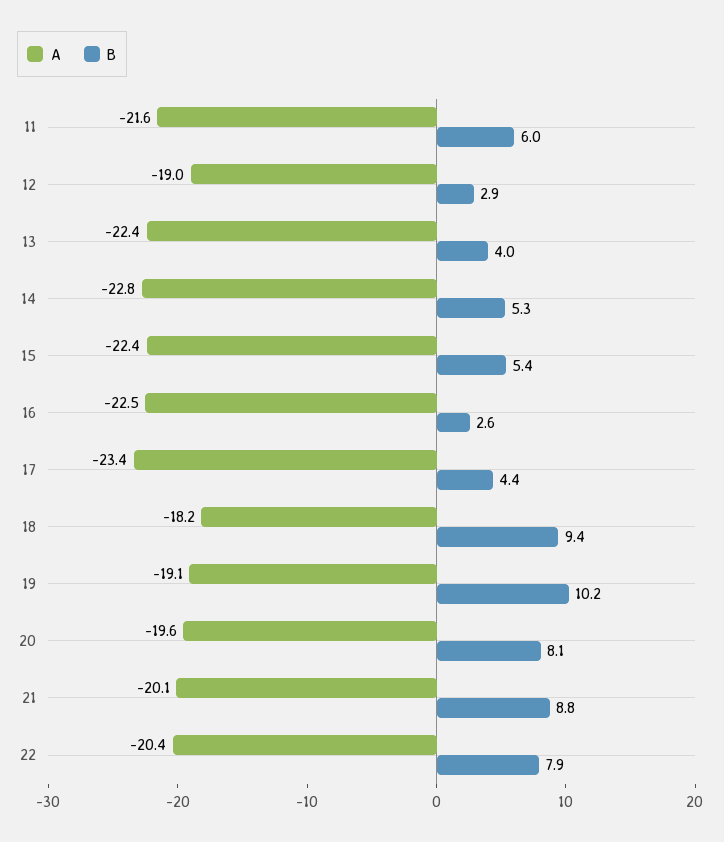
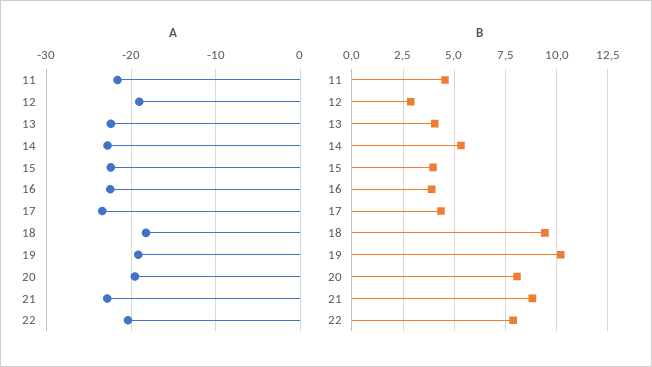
B, 11: 6 -> 4.5
B, 15: 5.4 -> 4
B, 16: 2.6 -> 4
A, 21: -20.1 -> -23

